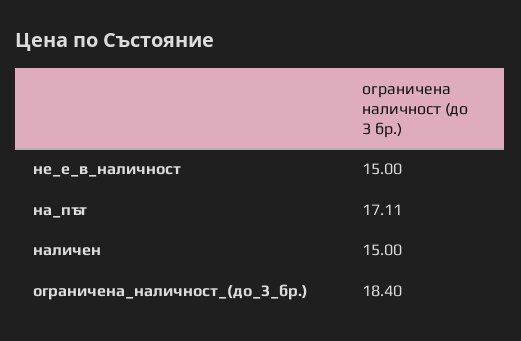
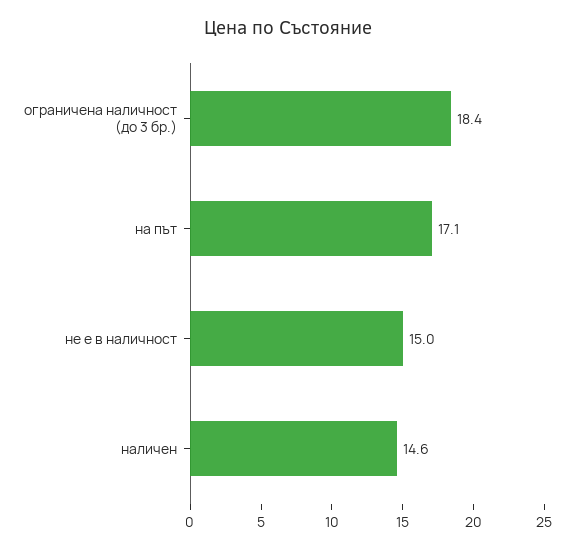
наличен: 15 -> 14.6

